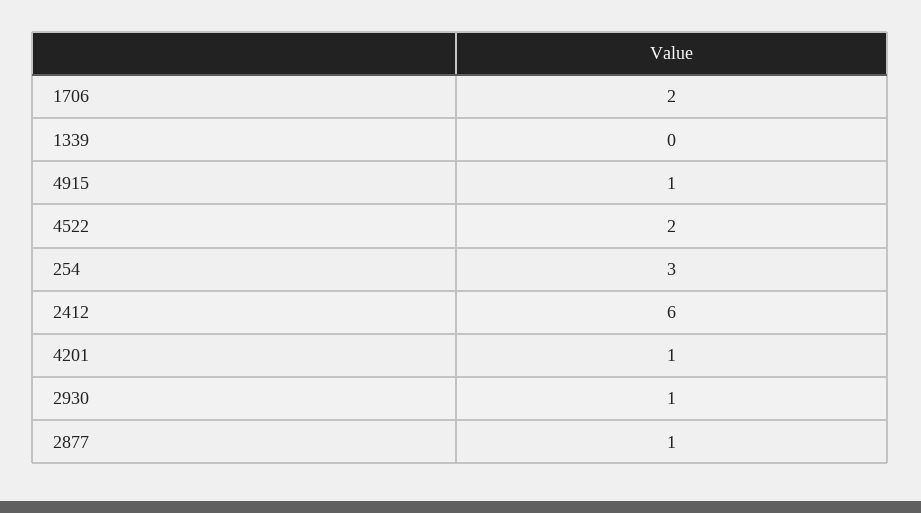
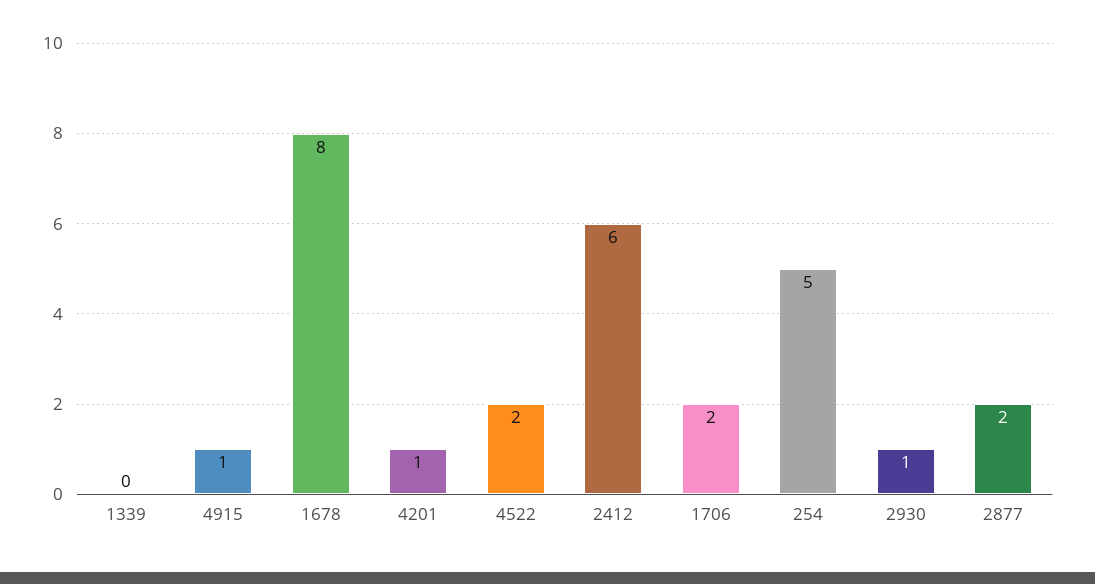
254: 3 -> 5
2877: 1 -> 2
1678: none -> 8

